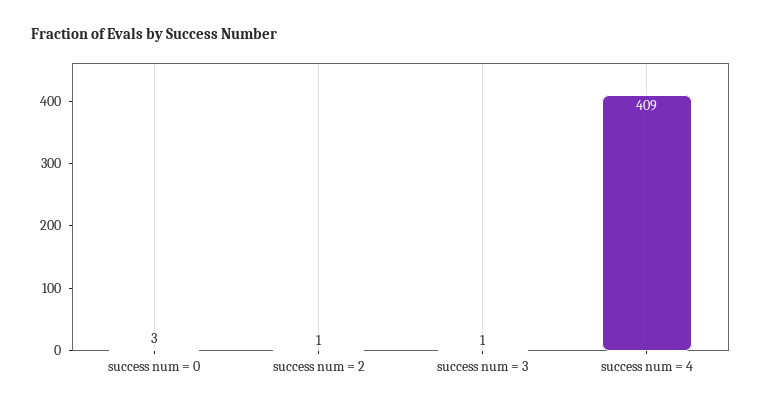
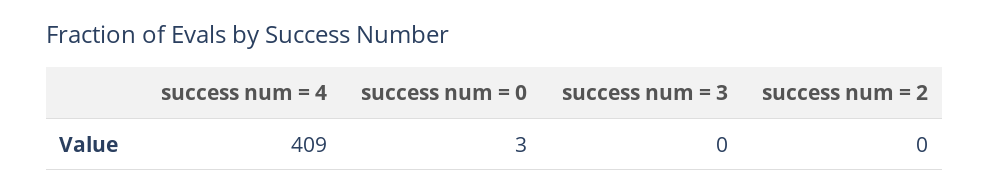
success num = 2: 1 -> 0
success num = 3: 1 -> 0

